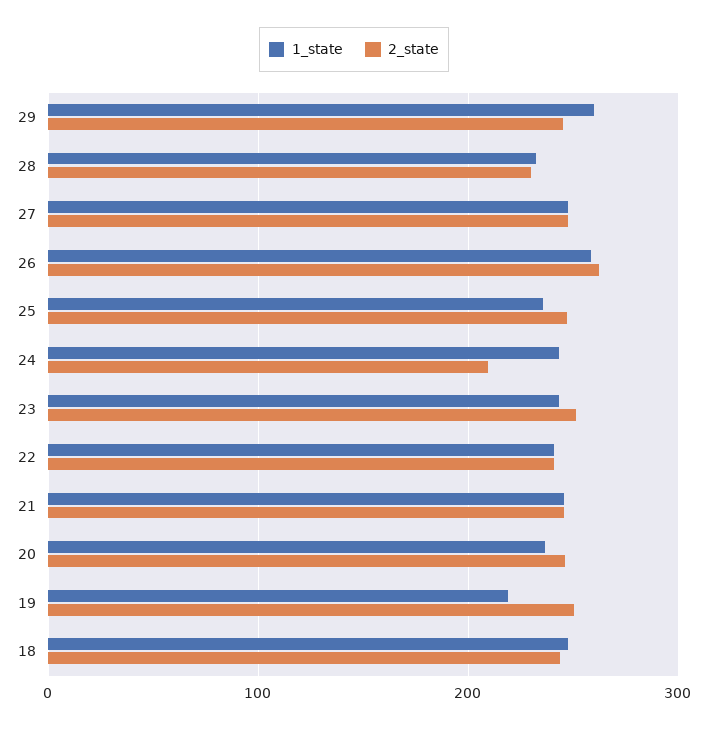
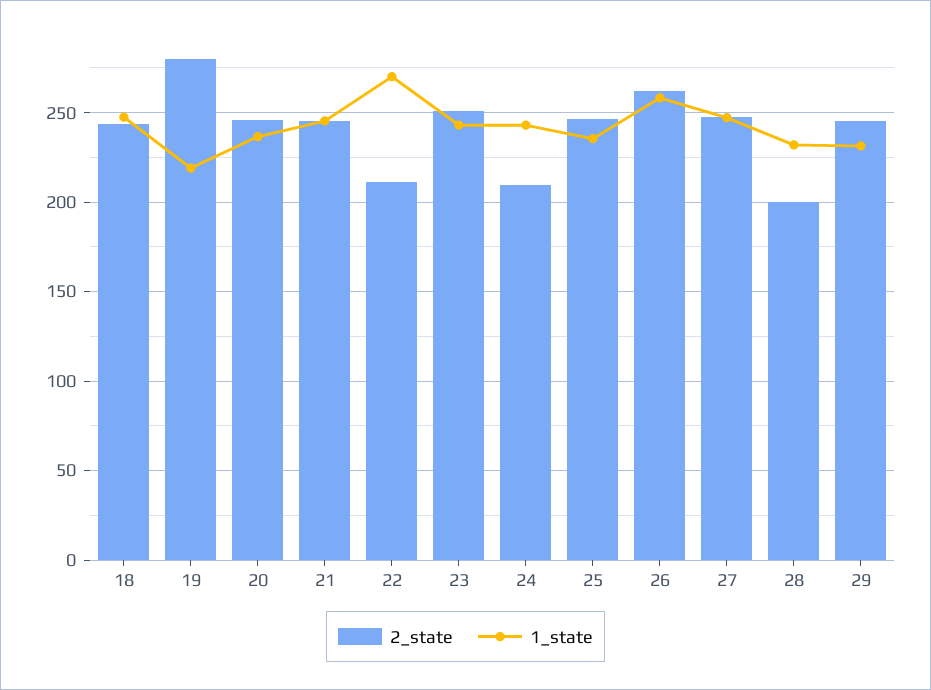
1_state, 29: 260 -> 230
2_state, 28: 230 -> 200
1_state, 22: 240 -> 270
2_state, 22: 240 -> 210
2_state, 19: 250 -> 280

